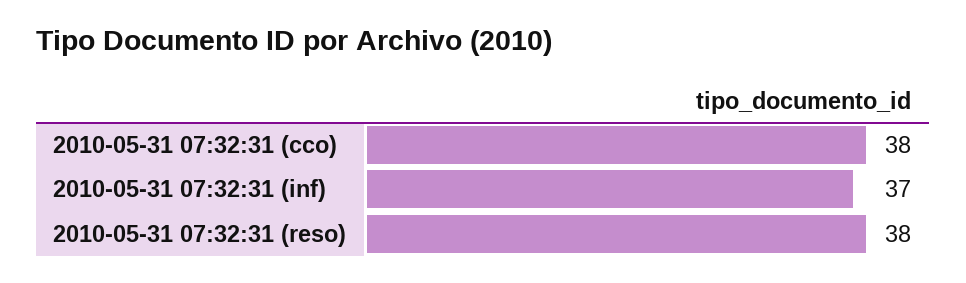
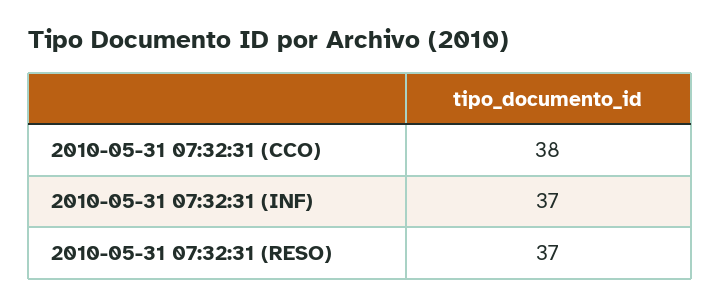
2010-05-31 07:32:31 (reso): 38 -> 37

